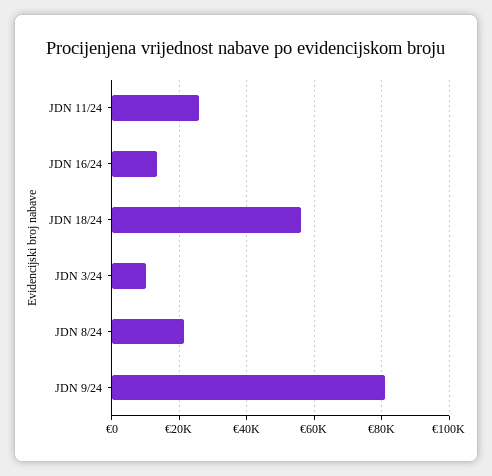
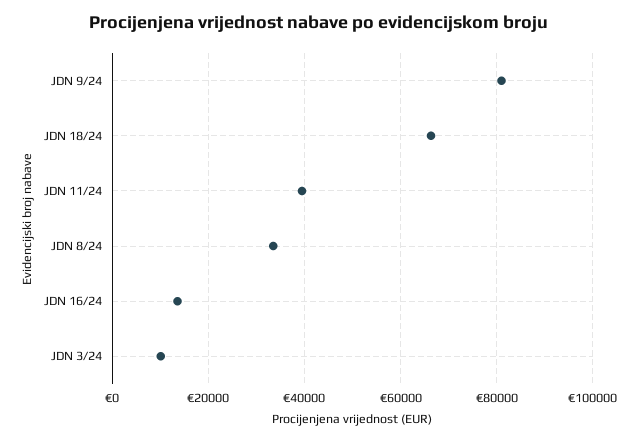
JDN 11/24: 26000 -> 40000
JDN 18/24: 56000 -> 66000
JDN 8/24: 22000 -> 34000

